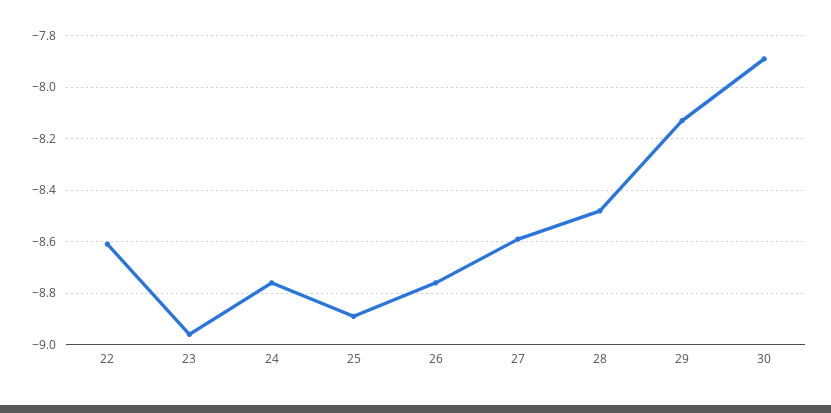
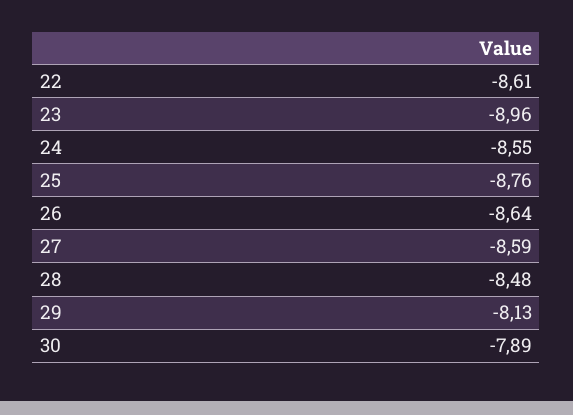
24: -8.75 -> -8.55
25: -8.9 -> -8.76
26: -8.75 -> -8.64

